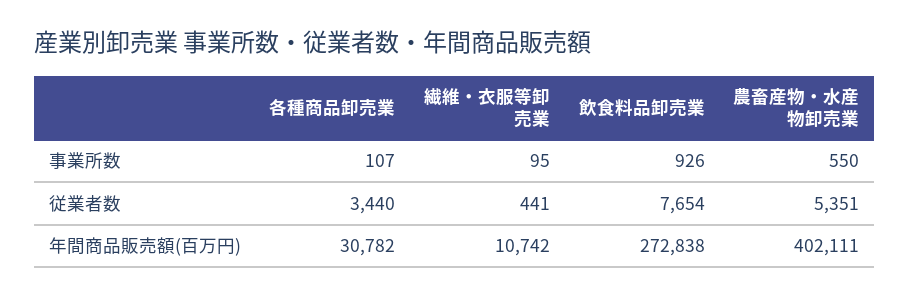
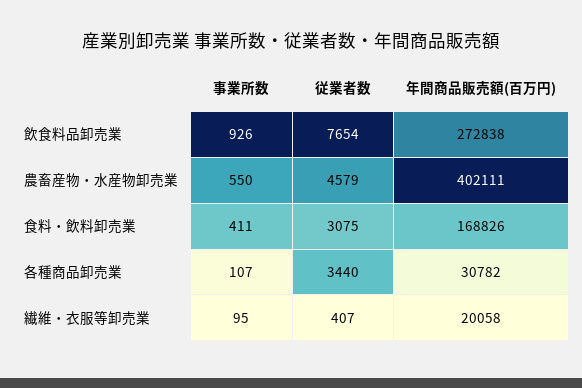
繊維・衣服等卸売業, 従業者数: 441 -> 407
農畜産物・水産物卸売業, 従業者数: 5351 -> 4579
繊維・衣服等卸売業, 年間商品販売額(百万円): 10742 -> 20058
食料・飲料卸売業, 事業所数: none -> 411
食料・飲料卸売業, 従業者数: none -> 3075
食料・飲料卸売業, 年間商品販売額(百万円): none -> 168826

